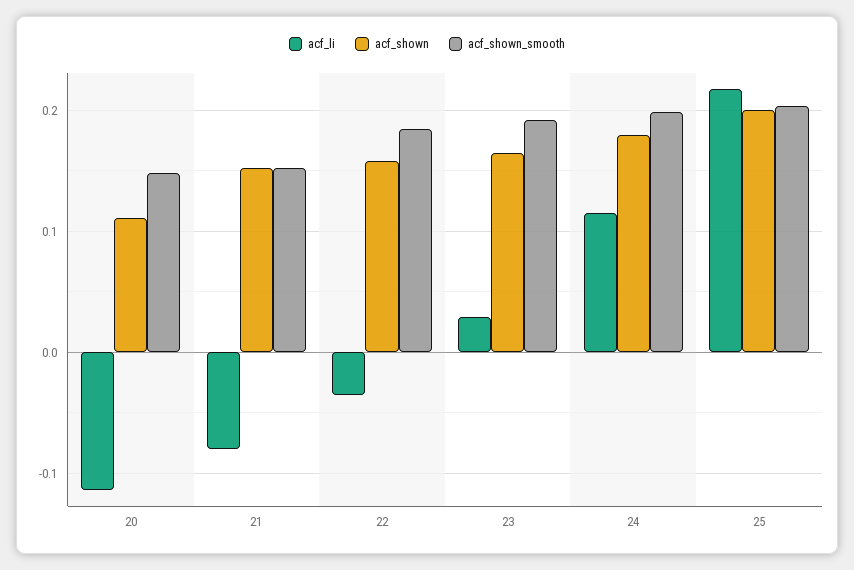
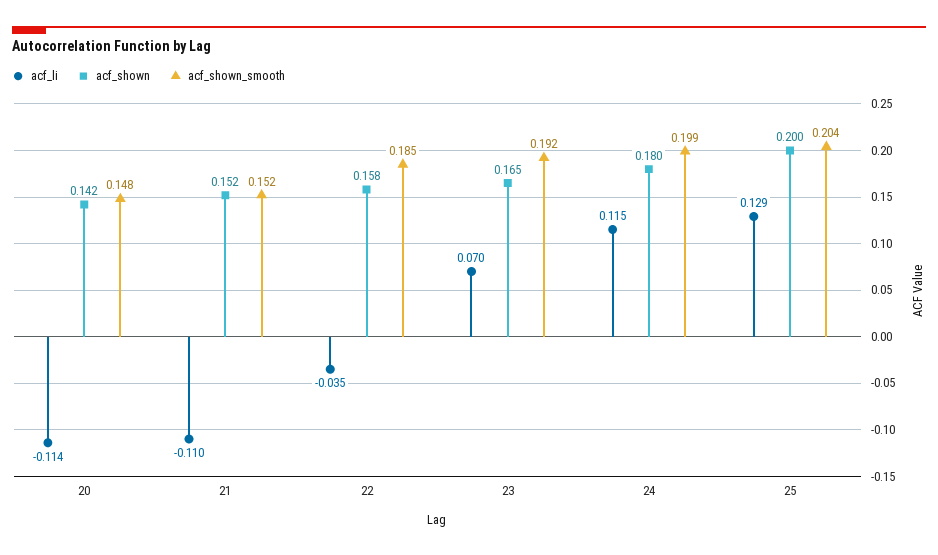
acf_shown, 20: 0.11 -> 0.142
acf_li, 21: -0.08 -> -0.11
acf_li, 23: 0.03 -> 0.07
acf_li, 25: 0.22 -> 0.129

